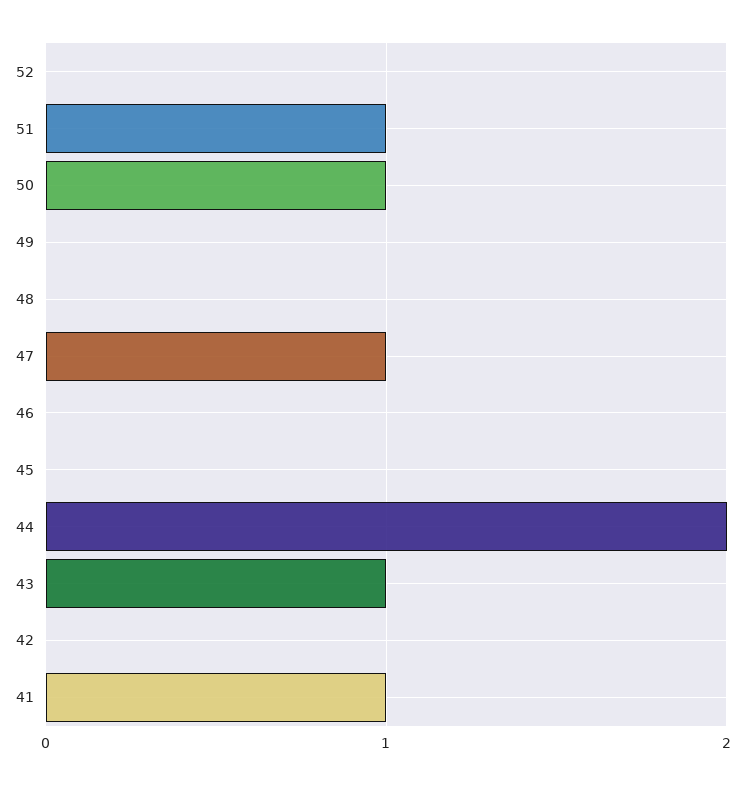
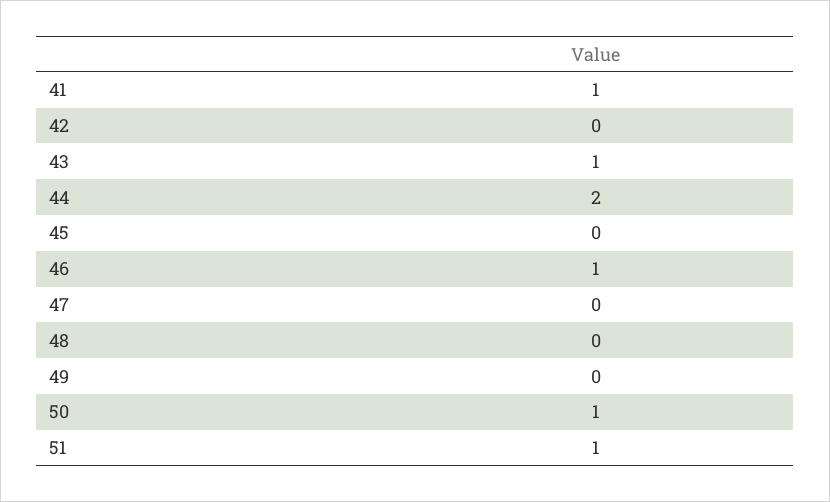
52: 0 -> none
47: 1 -> 0
46: 0 -> 1

